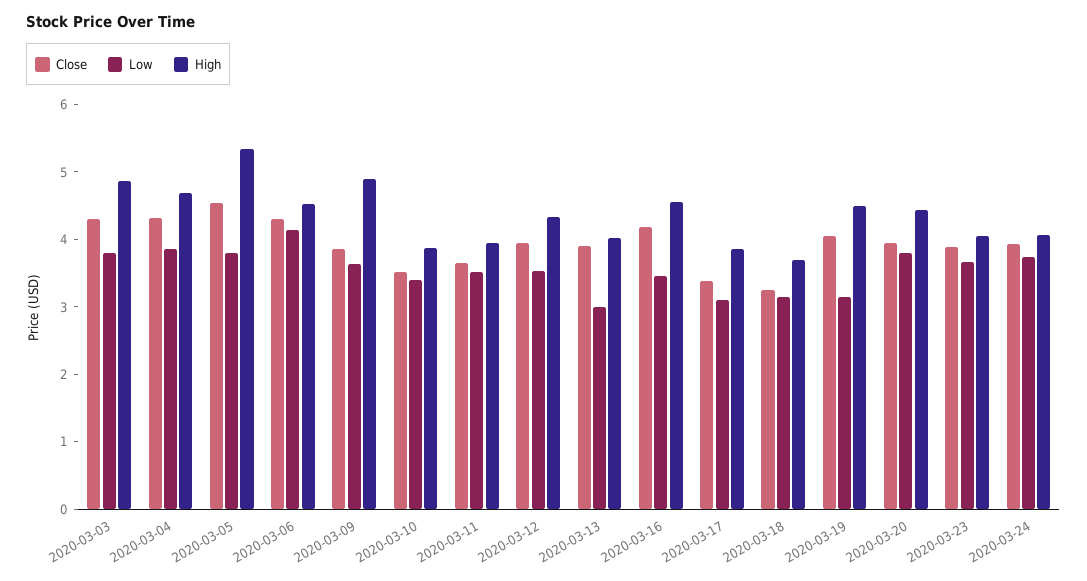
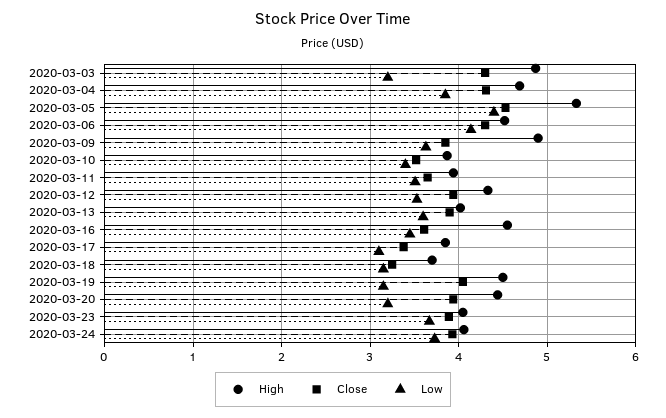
Low, 2020-03-03: 3.8 -> 3.2
Low, 2020-03-05: 3.8 -> 4.4
Low, 2020-03-13: 3 -> 3.6
Close, 2020-03-16: 4.2 -> 3.6
Low, 2020-03-20: 3.8 -> 3.2

